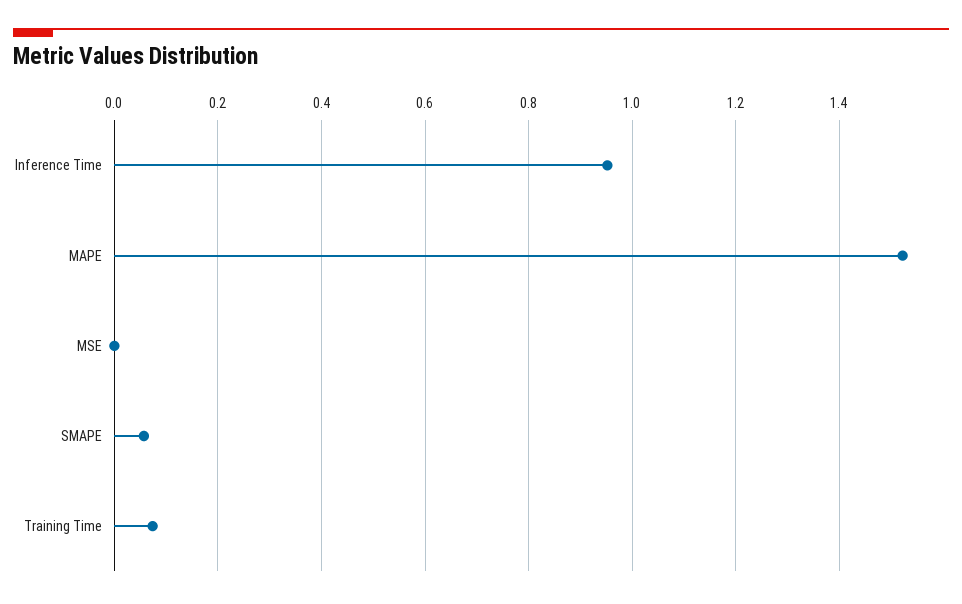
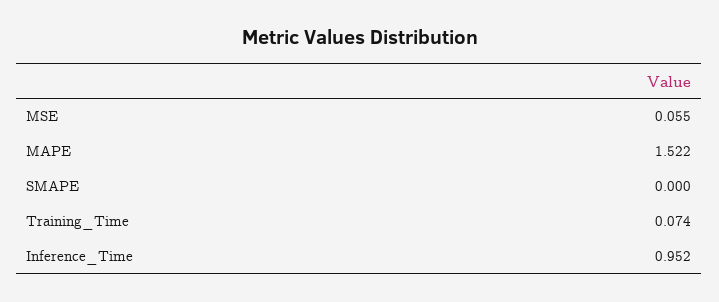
MSE: 0 -> 0.055
SMAPE: 0.06 -> 0

